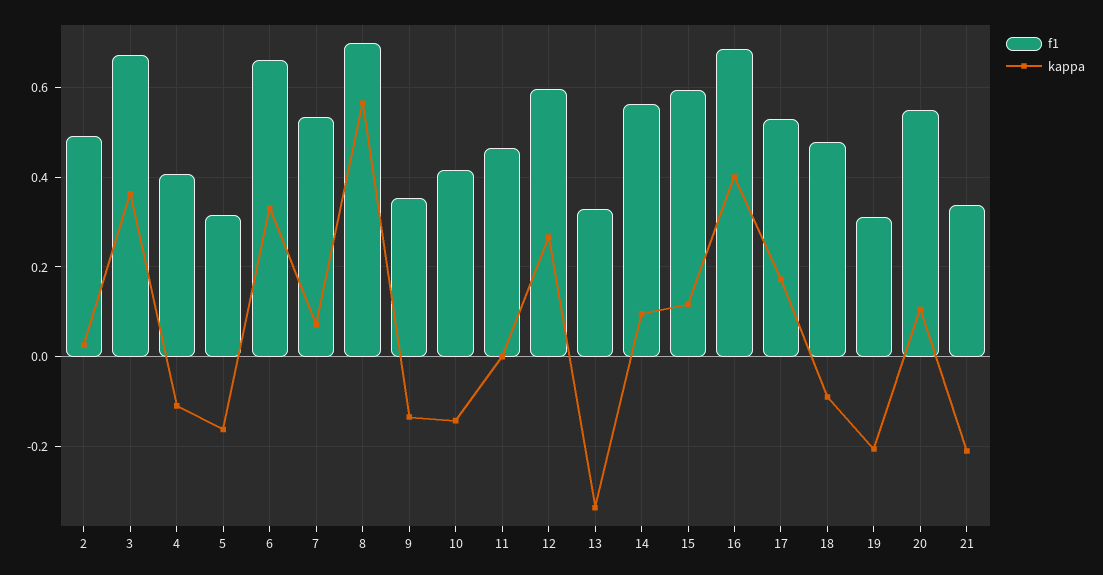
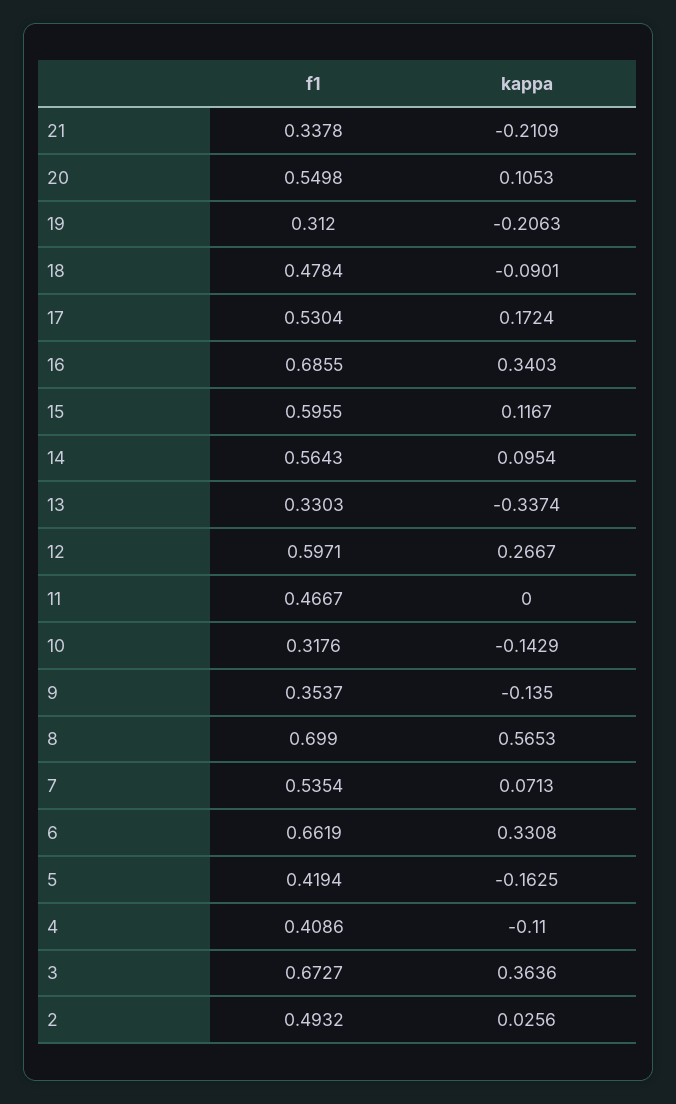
f1, 5: 0.32 -> 0.4194
f1, 10: 0.42 -> 0.3176
kappa, 16: 0.4 -> 0.3403

